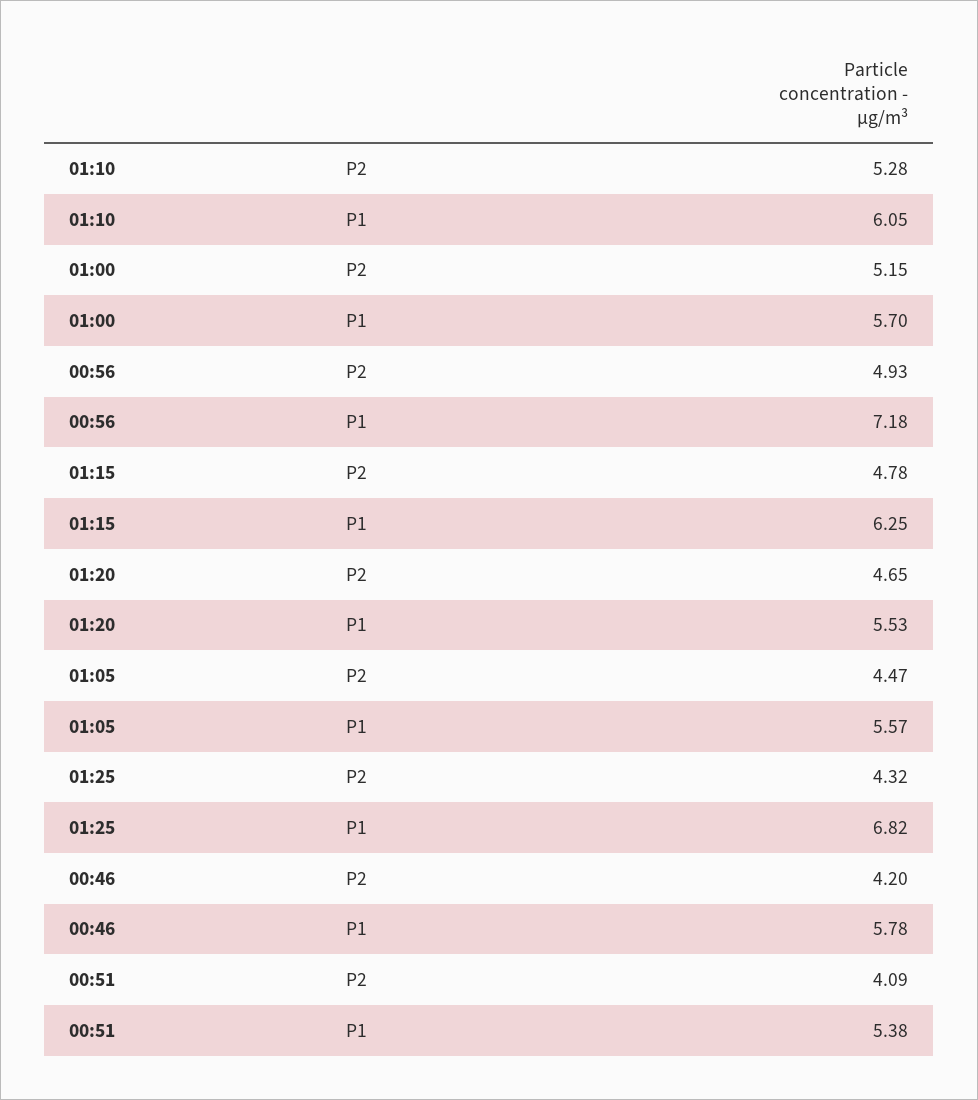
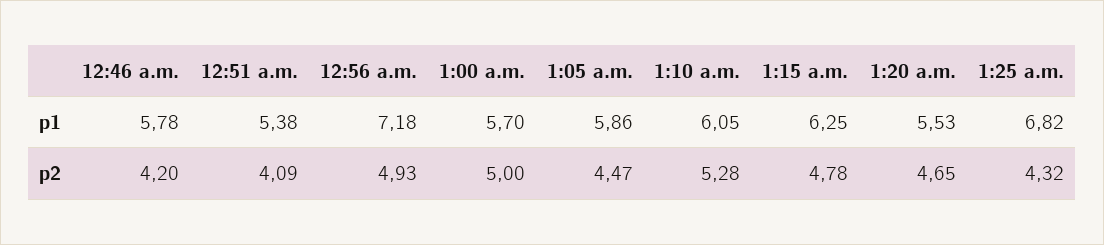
01:00, P2: 5.15 -> 5
01:05, P1: 5.57 -> 5.86

